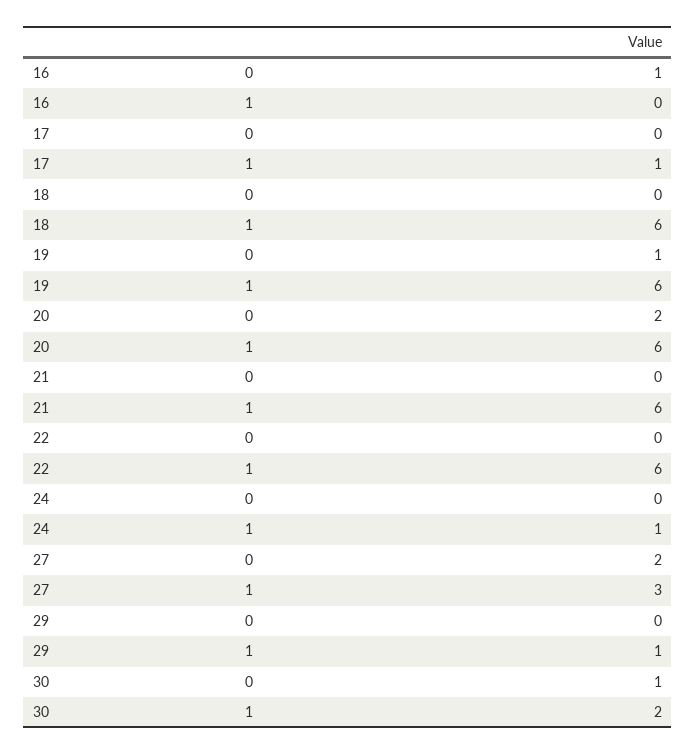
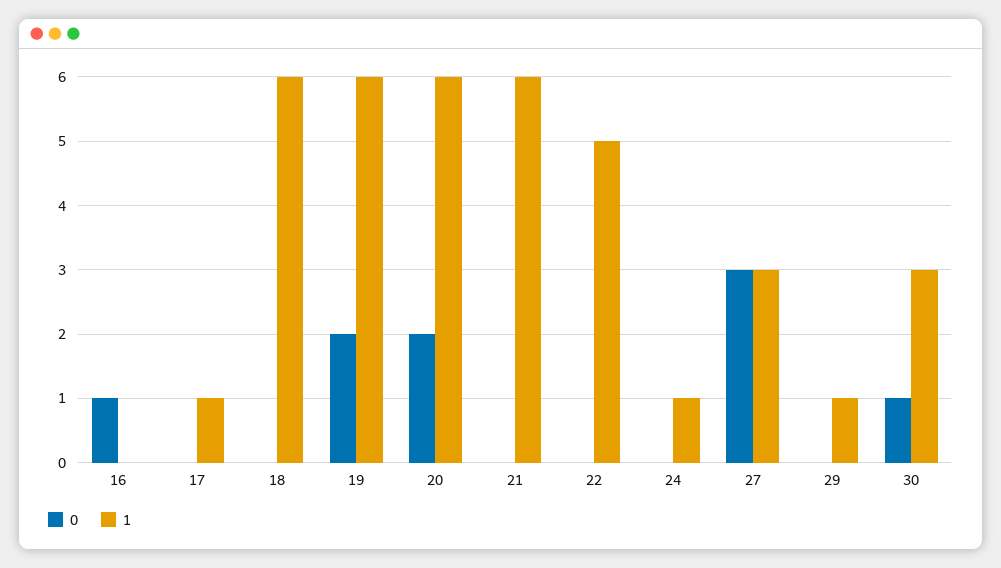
0, 19: 1 -> 2
1, 22: 6 -> 5
0, 27: 2 -> 3
1, 30: 2 -> 3

